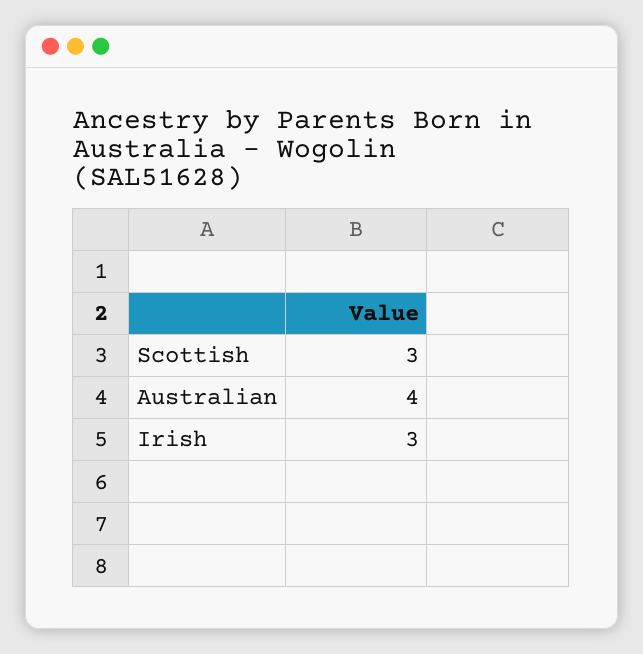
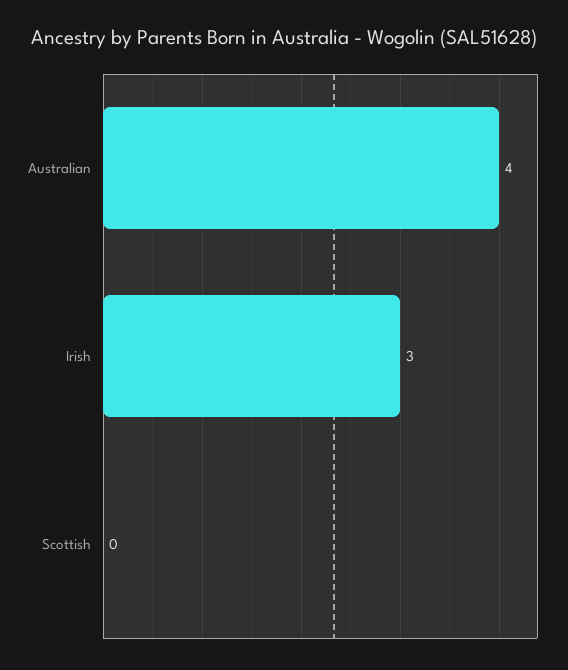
Scottish: 3 -> 0

